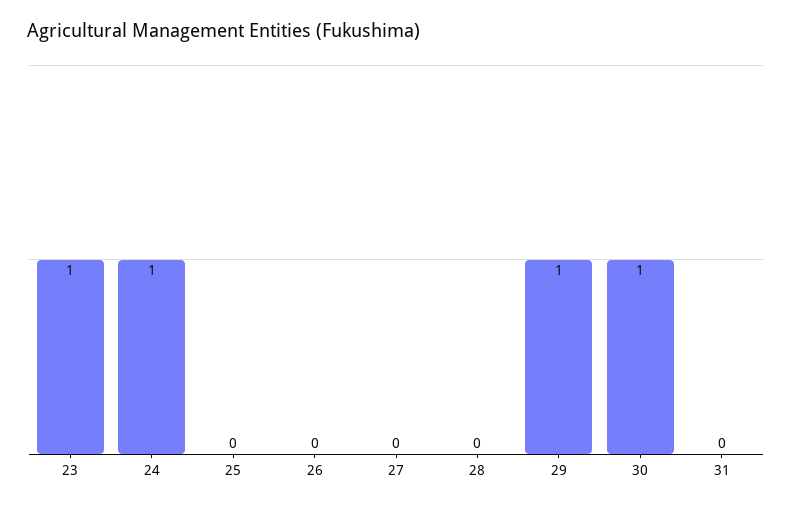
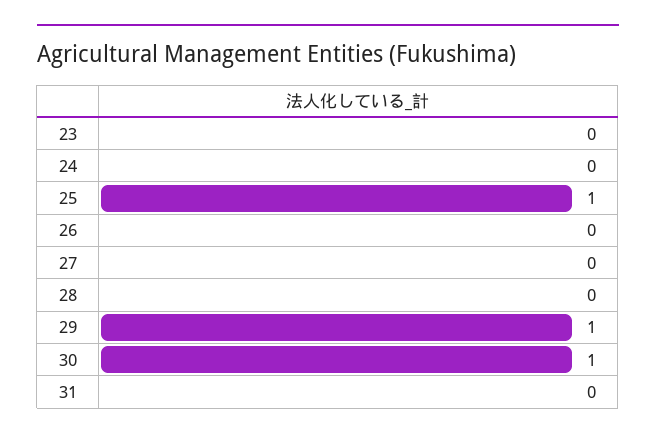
23: 1 -> 0
24: 1 -> 0
25: 0 -> 1

